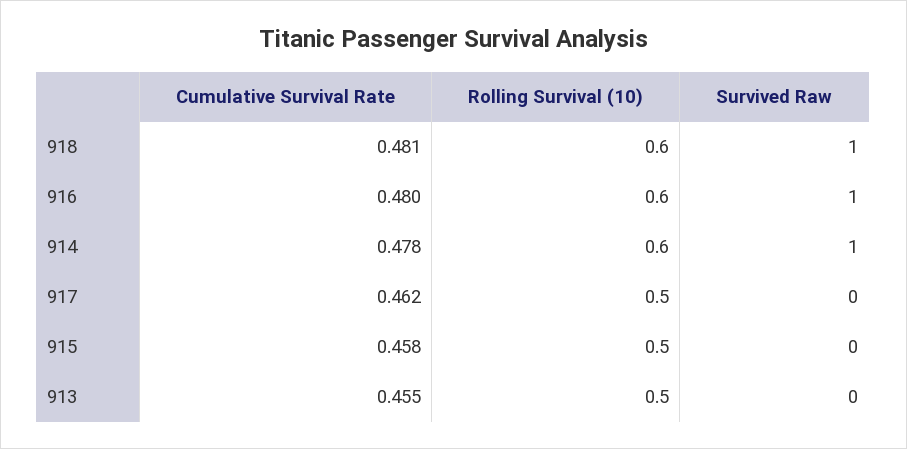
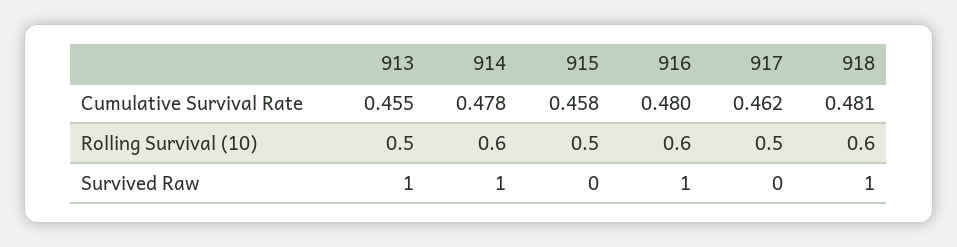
Survived Raw, 913: 0 -> 1

